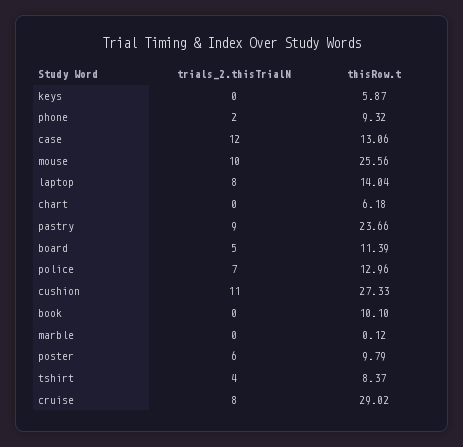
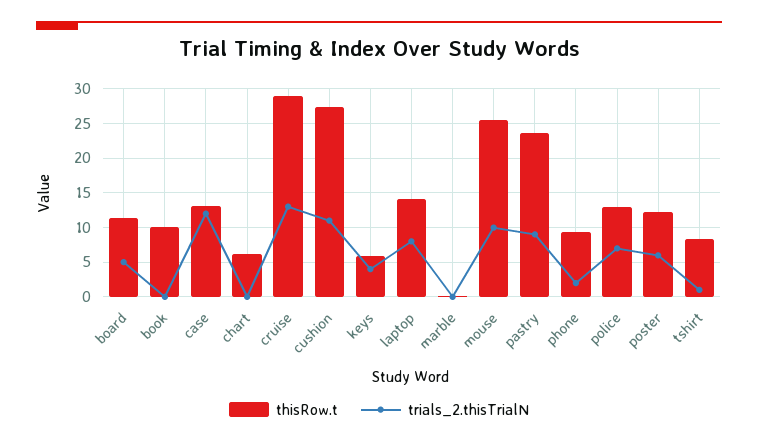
trials_2.thisTrialN, keys: 0 -> 4
thisRow.t, poster: 9.79 -> 12
trials_2.thisTrialN, tshirt: 4 -> 1
trials_2.thisTrialN, cruise: 8 -> 13

